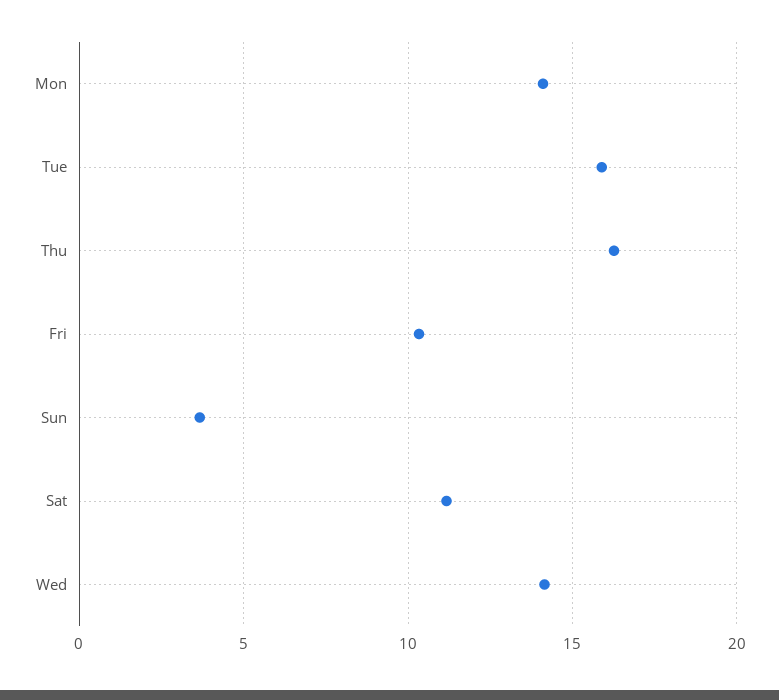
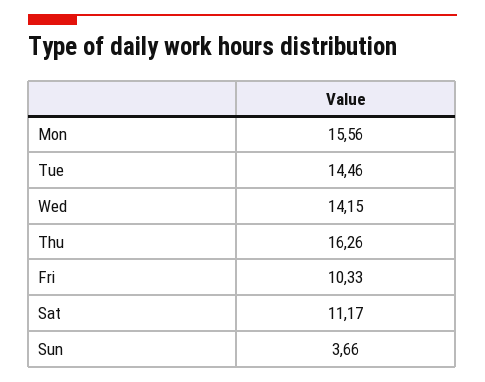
Mon: 14 -> 15.56
Tue: 16 -> 14.46

